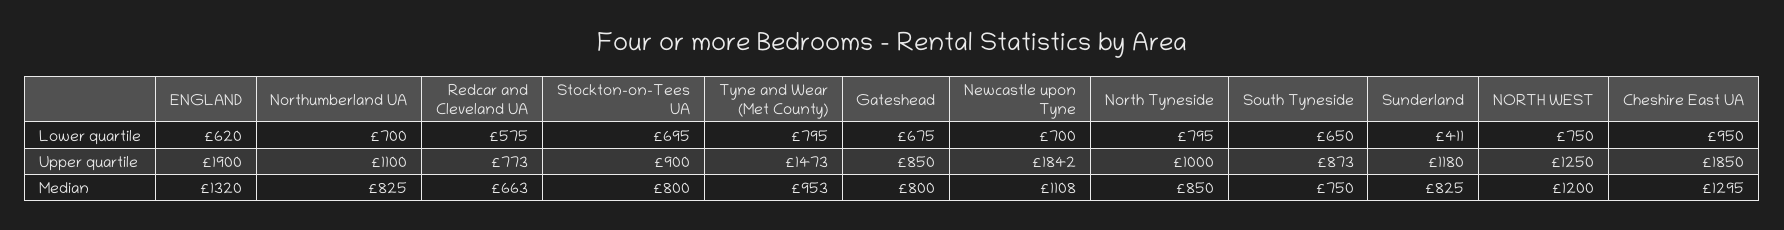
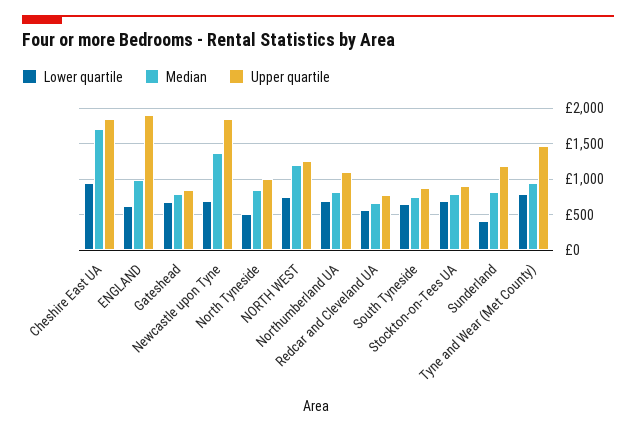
Lower quartile, North Tyneside: 795 -> 500
Median, ENGLAND: 1320 -> 1000
Median, Newcastle upon Tyne: 1108 -> 1400
Median, Cheshire East UA: 1295 -> 1700

